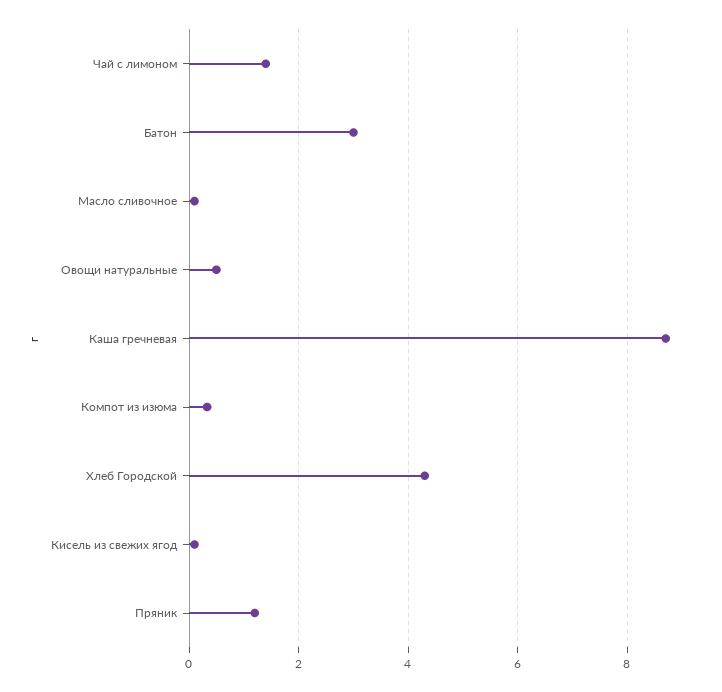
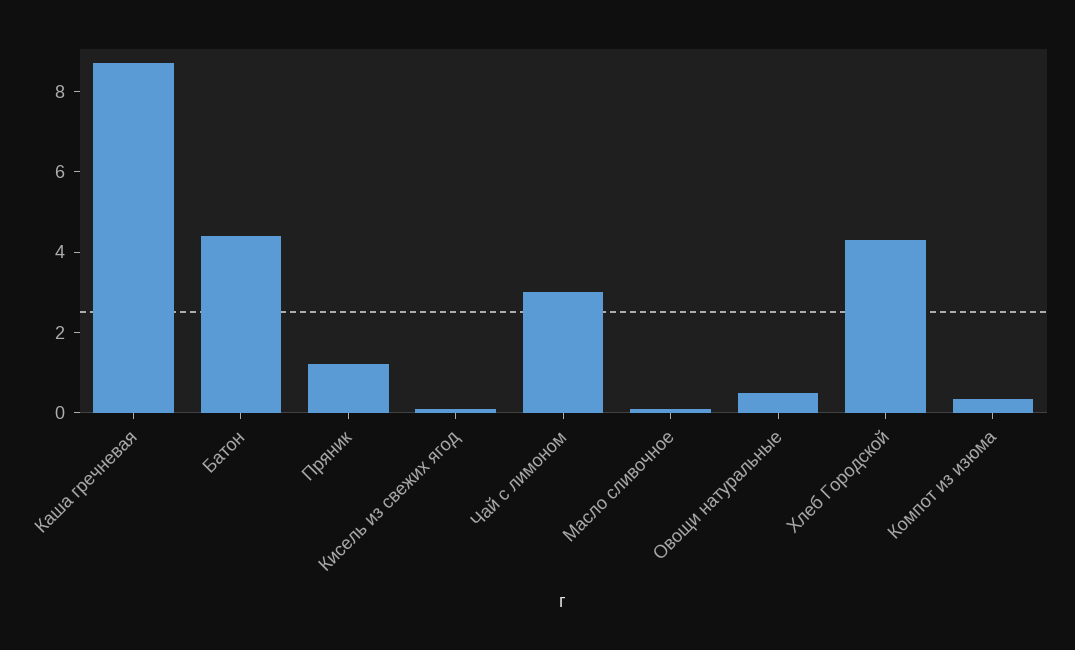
Чай с лимоном: 1.4 -> 3
Батон: 3 -> 4.5

